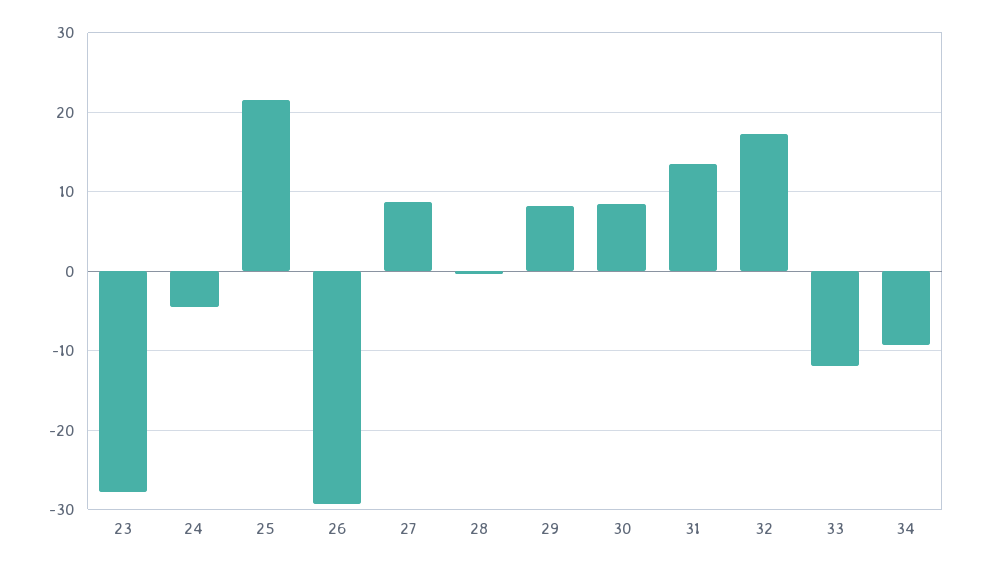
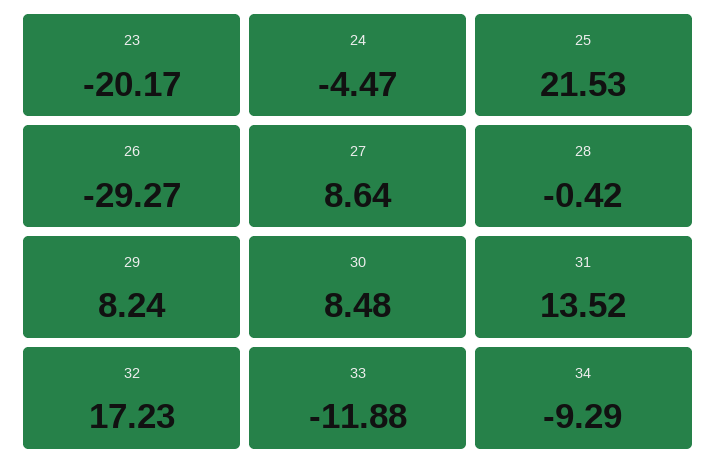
23: -28 -> -20.17

